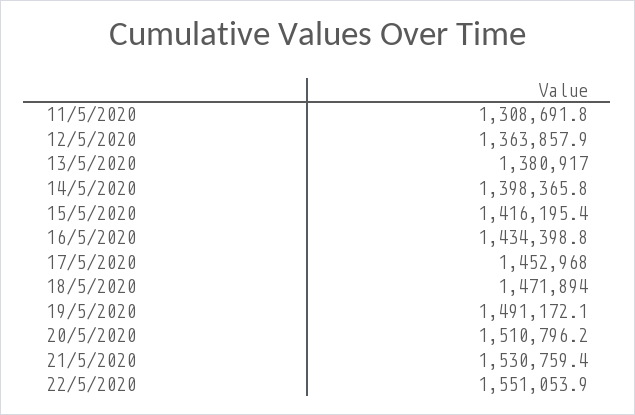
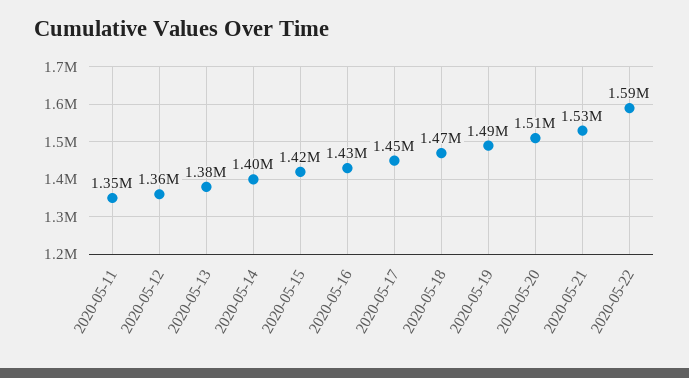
11/5/2020: 1308691.8 -> 1350000
22/5/2020: 1551053.9 -> 1590000

